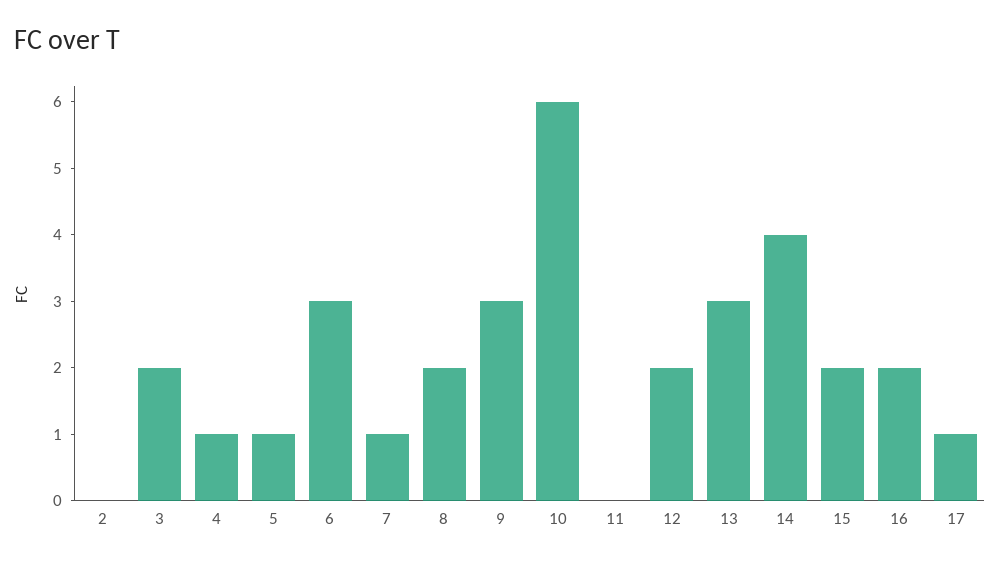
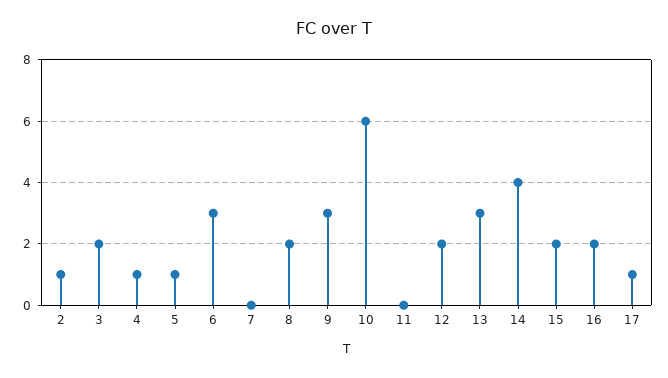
2: 0 -> 1
7: 1 -> 0

